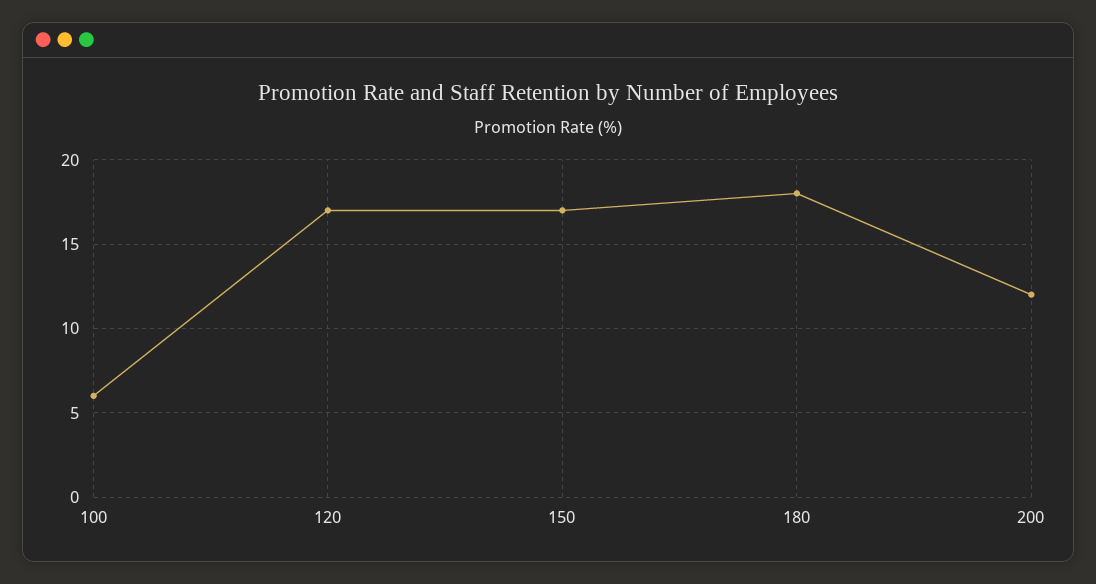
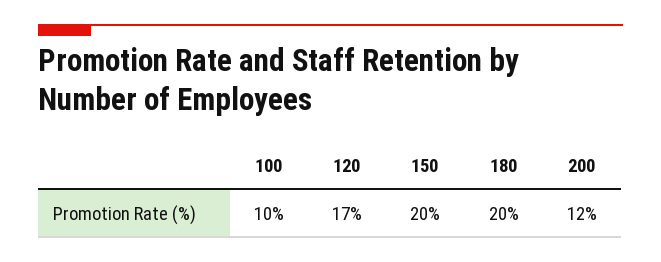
100: 6 -> 10
150: 17 -> 20
180: 18 -> 20

